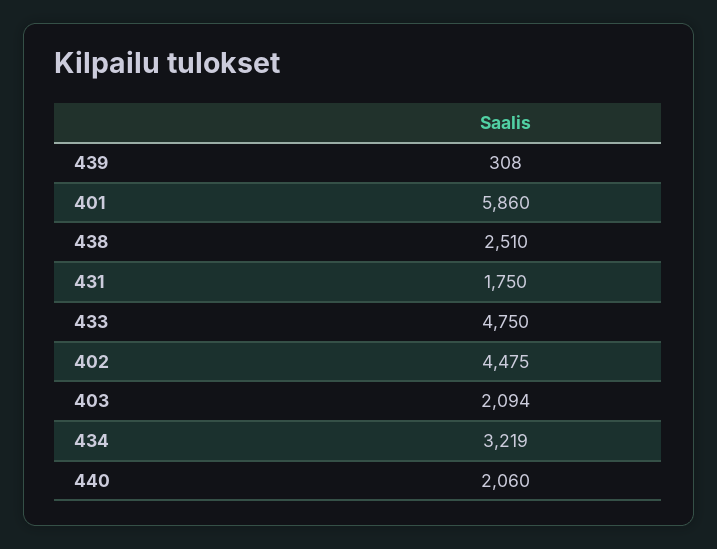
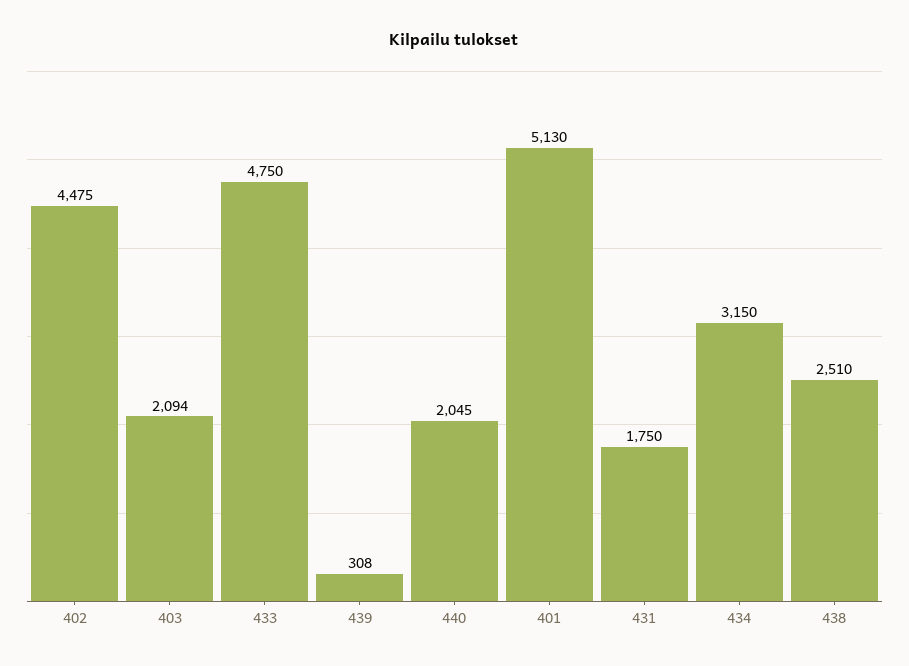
401: 5860 -> 5130
434: 3219 -> 3150
440: 2060 -> 2045

